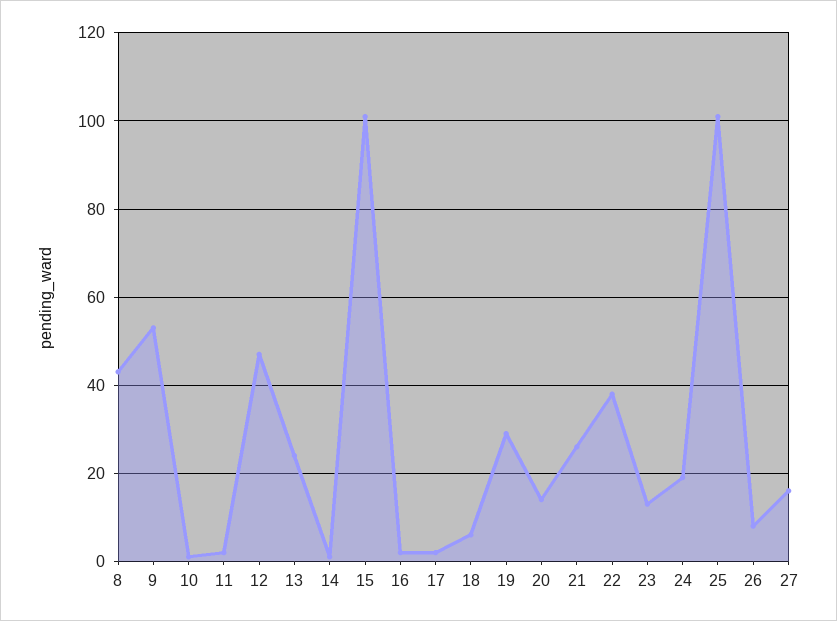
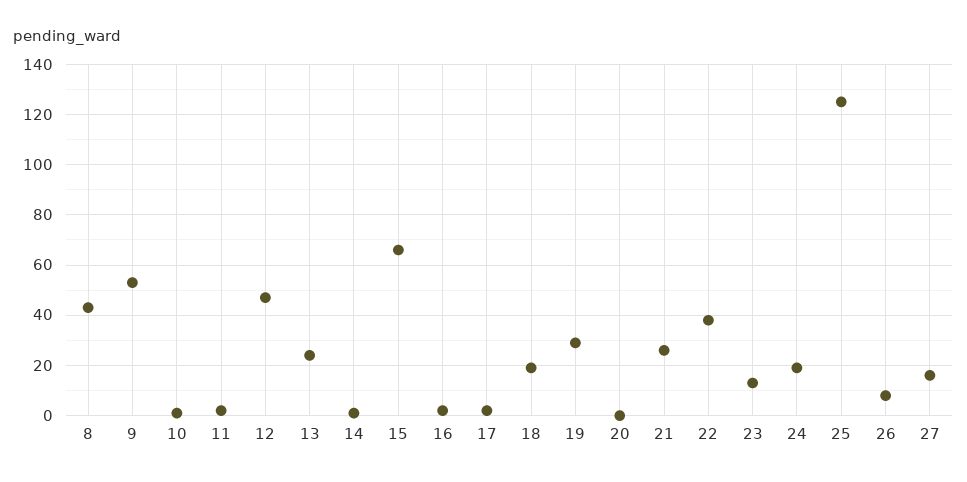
15: 100 -> 65
18: 5 -> 20
20: 15 -> 0
25: 100 -> 125

